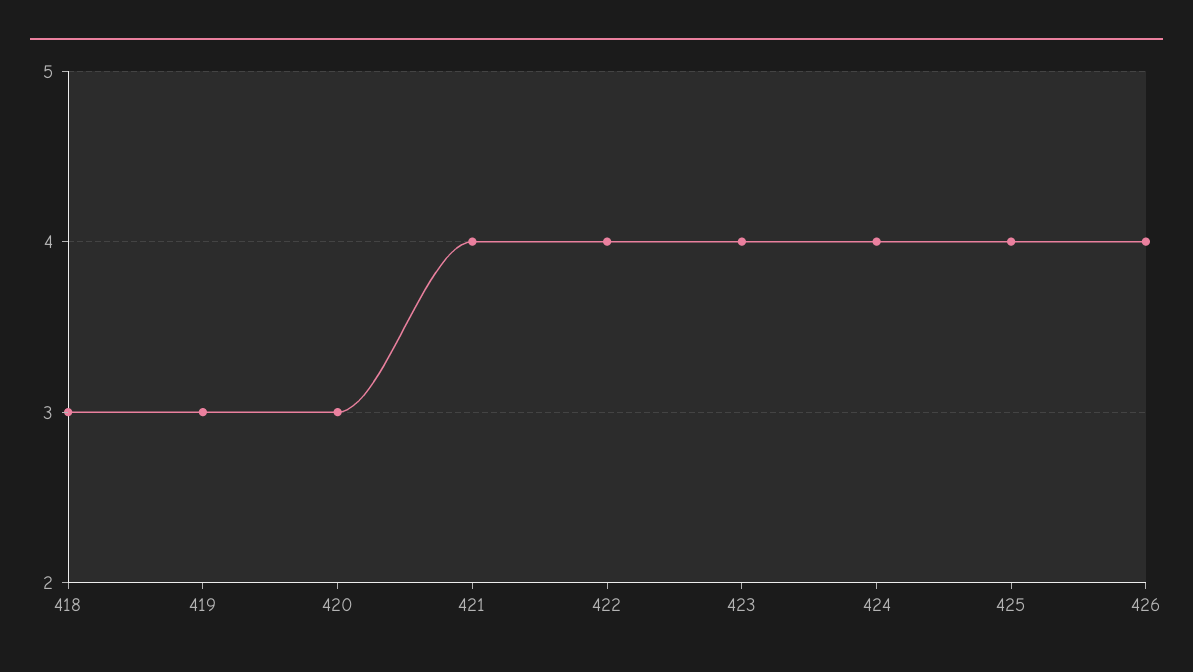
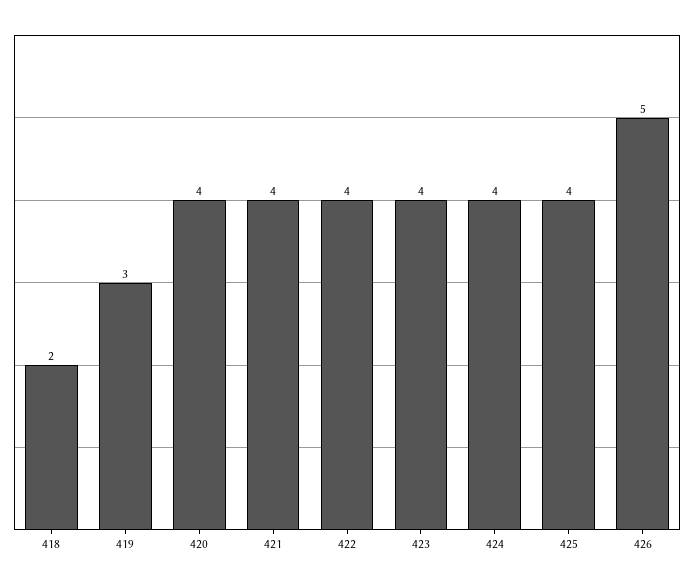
418: 3 -> 2
420: 3 -> 4
426: 4 -> 5

